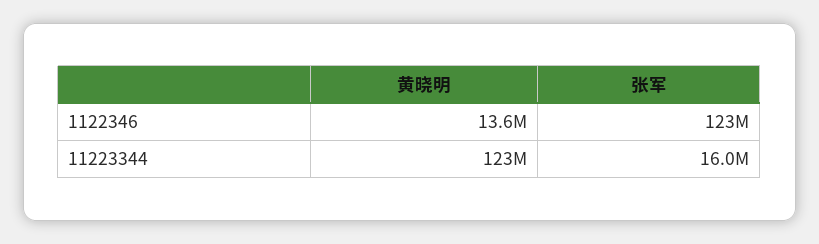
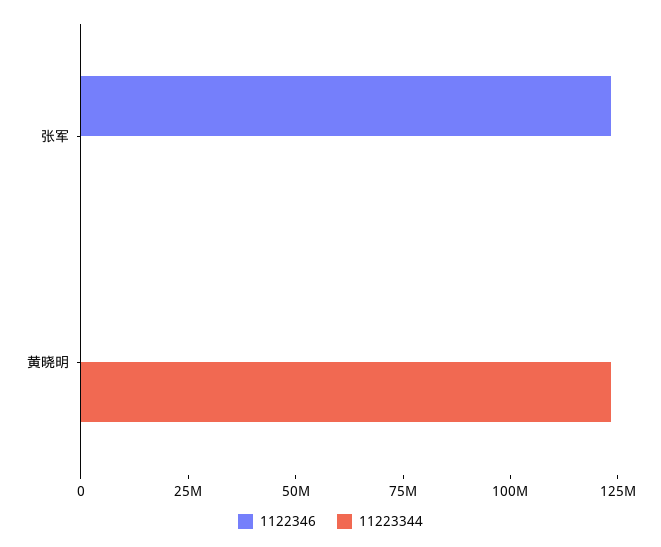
1122346, 黄晓明: 13600000 -> 0
11223344, 张军: 16000000 -> 0

